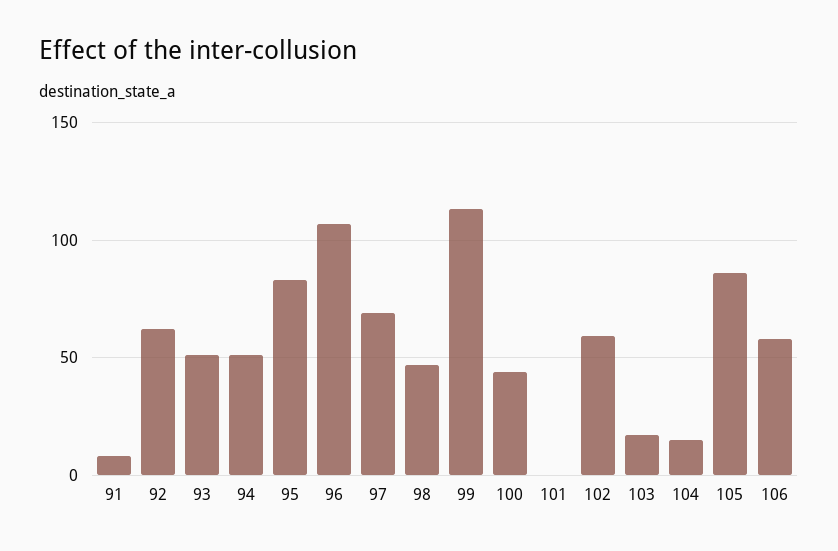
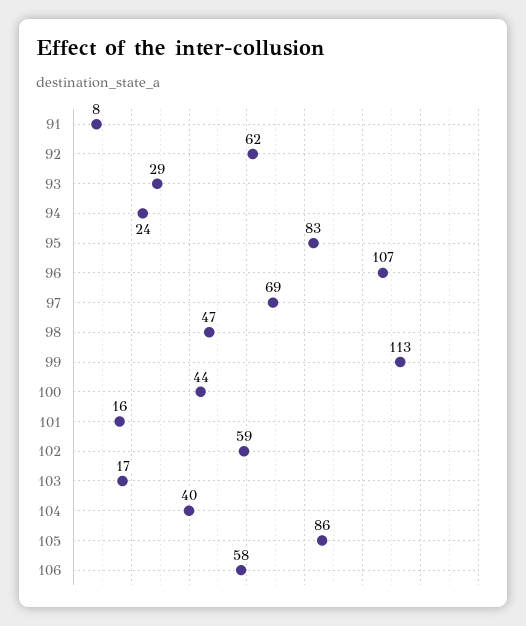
93: 50 -> 29
94: 50 -> 24
101: 0 -> 16
104: 15 -> 40

